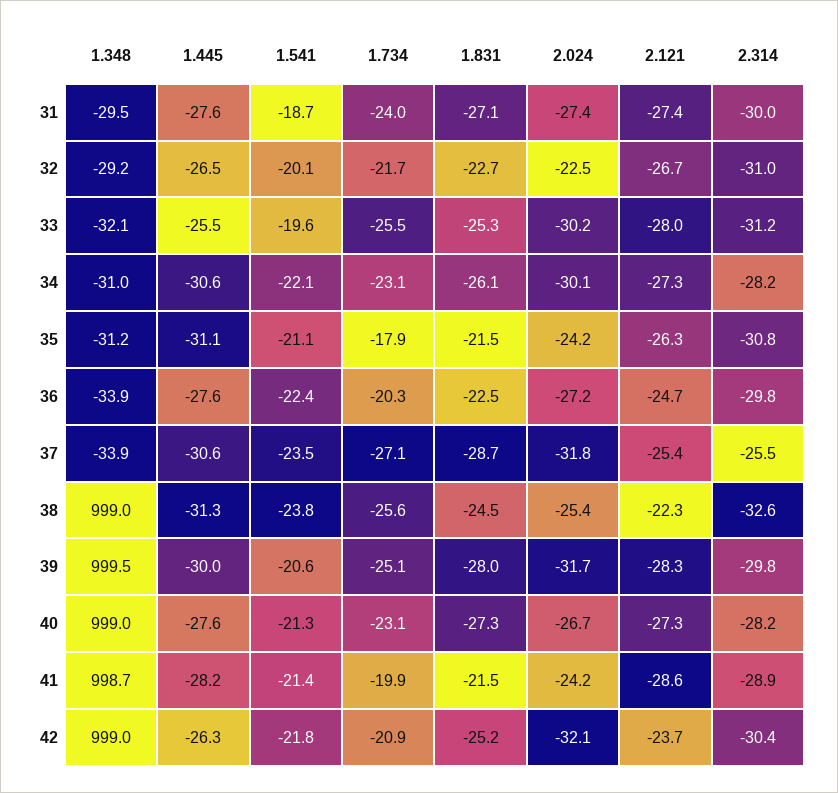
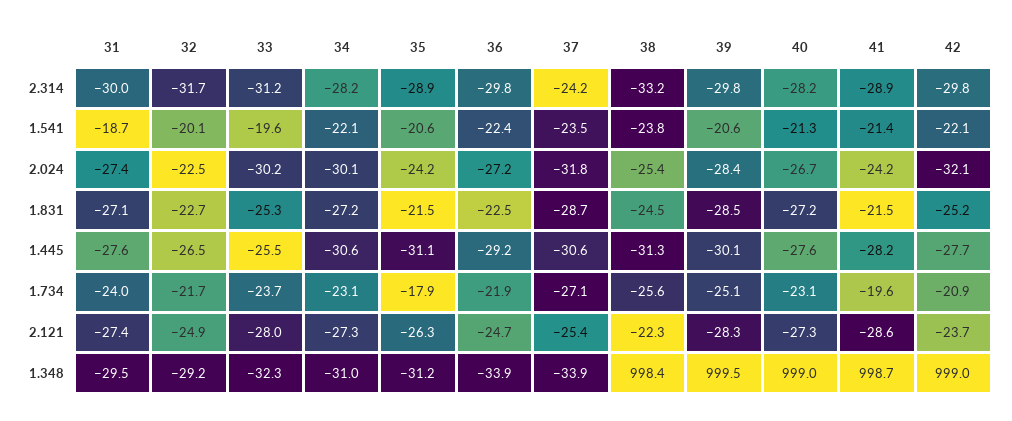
2.121, 32: -26.7 -> -24.9
2.314, 32: -31 -> -31.7
1.348, 33: -32.1 -> -32.3
1.734, 33: -25.5 -> -23.7
1.831, 34: -26.1 -> -27.2
1.541, 35: -21.1 -> -20.6
2.314, 35: -30.8 -> -28.9
1.445, 36: -27.6 -> -29.2
1.734, 36: -20.3 -> -21.9
2.314, 37: -25.5 -> -24.2
1.348, 38: 999 -> 998.4
2.314, 38: -32.6 -> -33.2
1.445, 39: -30 -> -30.1
1.831, 39: -28 -> -28.5
2.024, 39: -31.7 -> -28.4
1.831, 40: -27.3 -> -27.2
1.734, 41: -19.9 -> -19.6
1.445, 42: -26.3 -> -27.7
1.541, 42: -21.8 -> -22.1
2.314, 42: -30.4 -> -29.8

